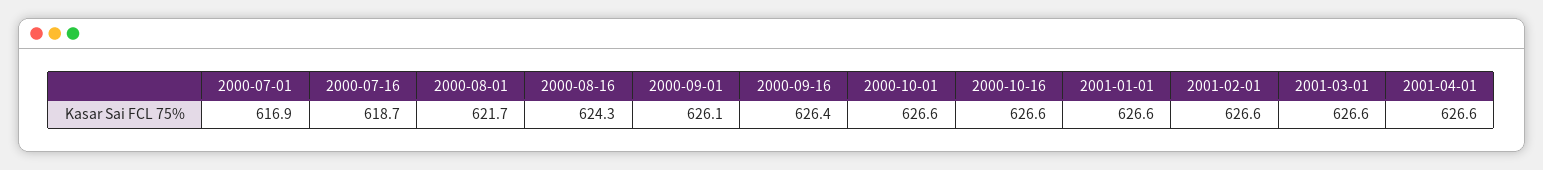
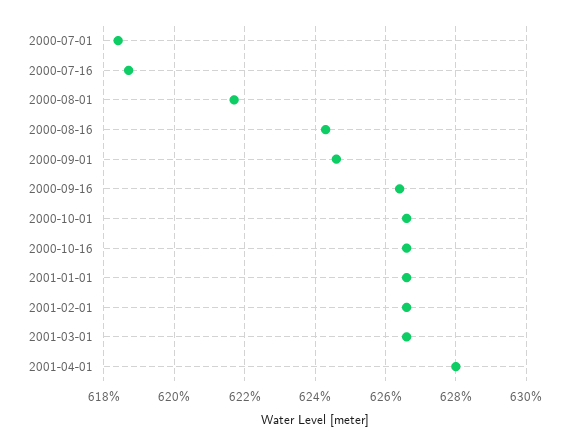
2000-07-01: 616.9 -> 618.5
2000-09-01: 626.1 -> 624.5
2001-04-01: 626.6 -> 628

